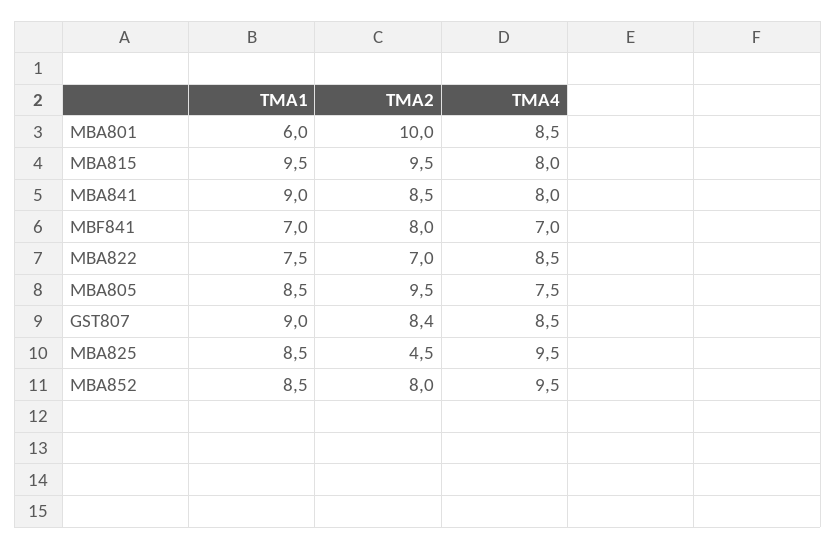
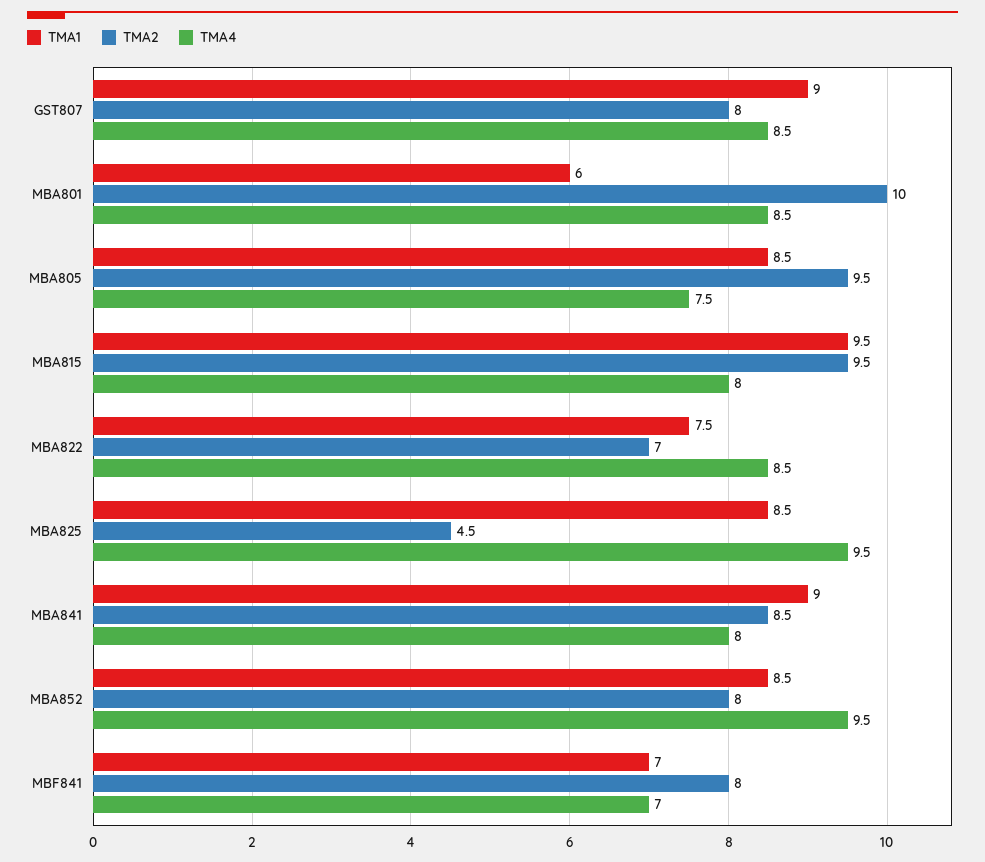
TMA2, GST807: 8.4 -> 8

